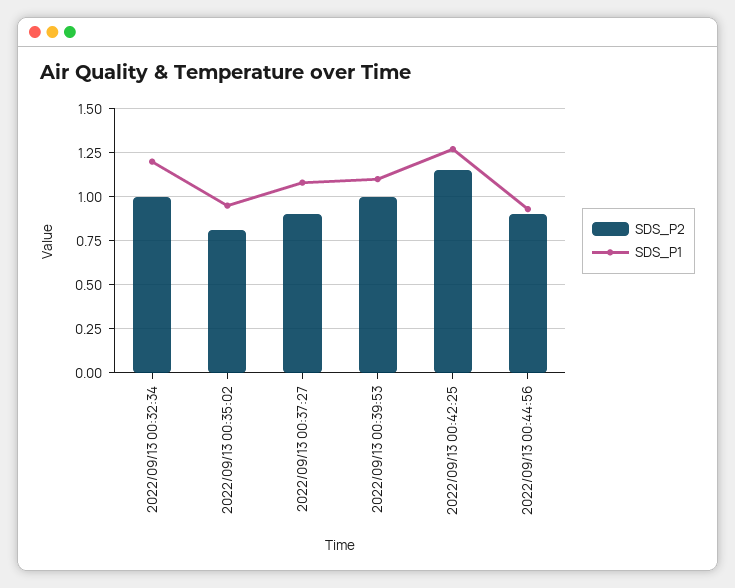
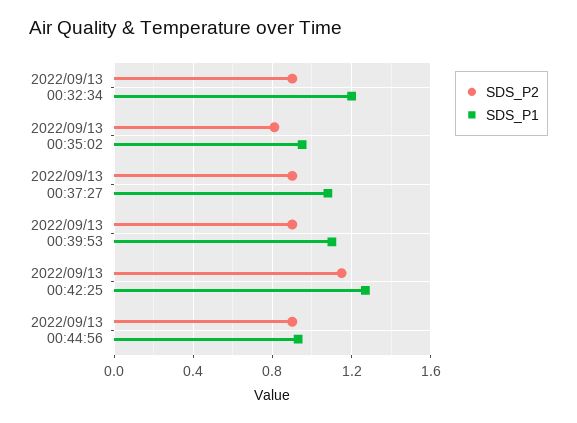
SDS_P2, 2022/09/13 00:32:34: 1 -> 0.9
SDS_P2, 2022/09/13 00:39:53: 1 -> 0.9

